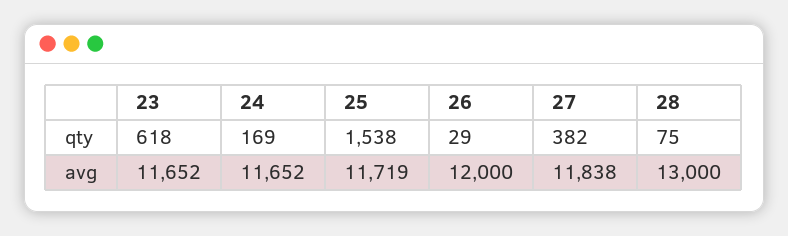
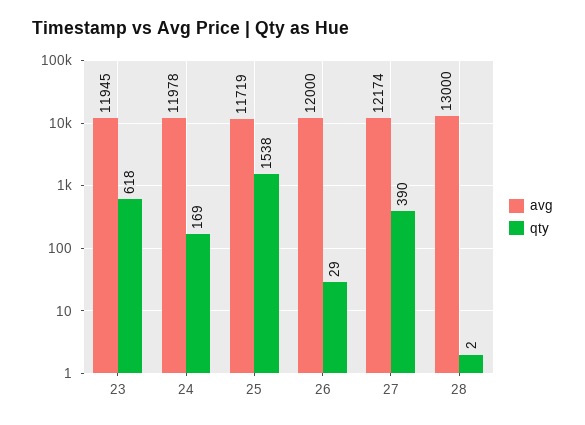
qty, 27: 382 -> 390
qty, 28: 75 -> 2
avg, 23: 11652 -> 11945
avg, 24: 11652 -> 11978
avg, 27: 11838 -> 12174

